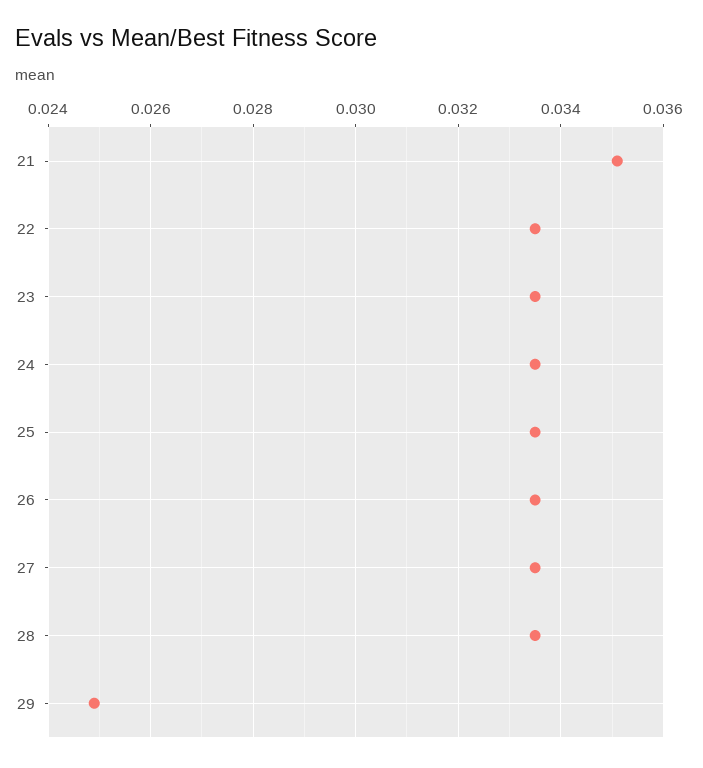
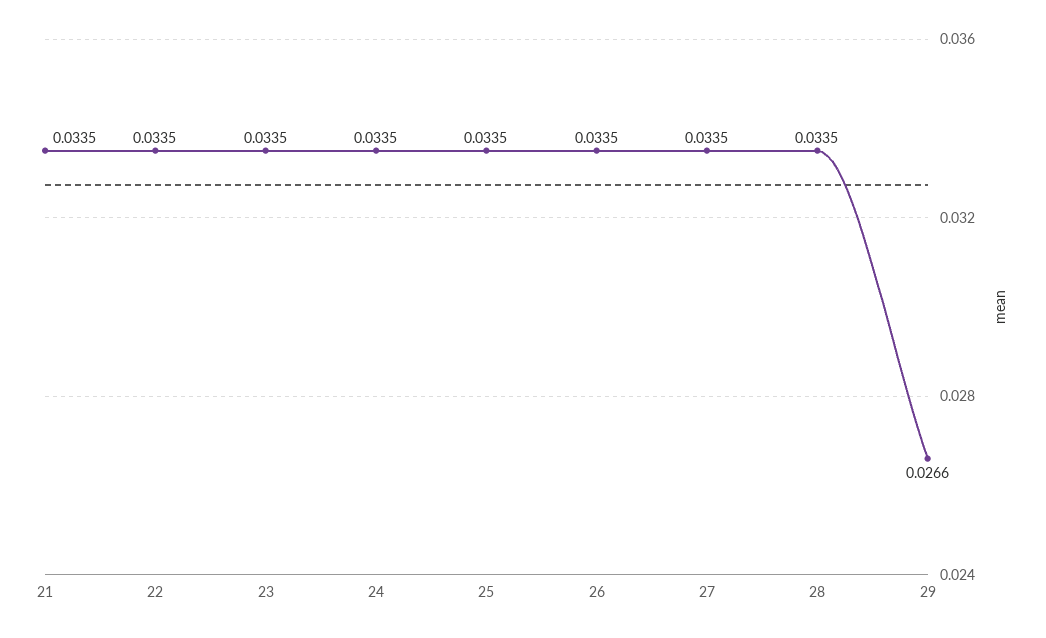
21: 0.035 -> 0.0335
29: 0.025 -> 0.0266

